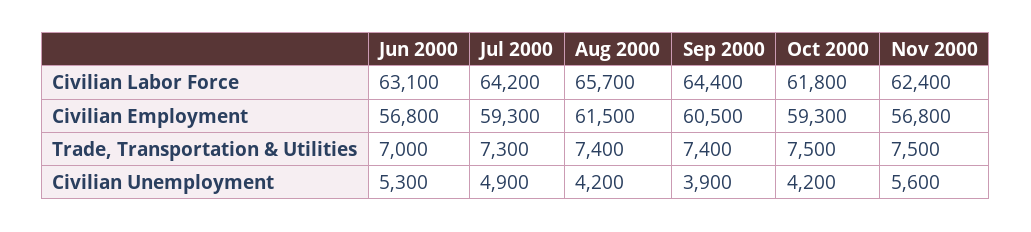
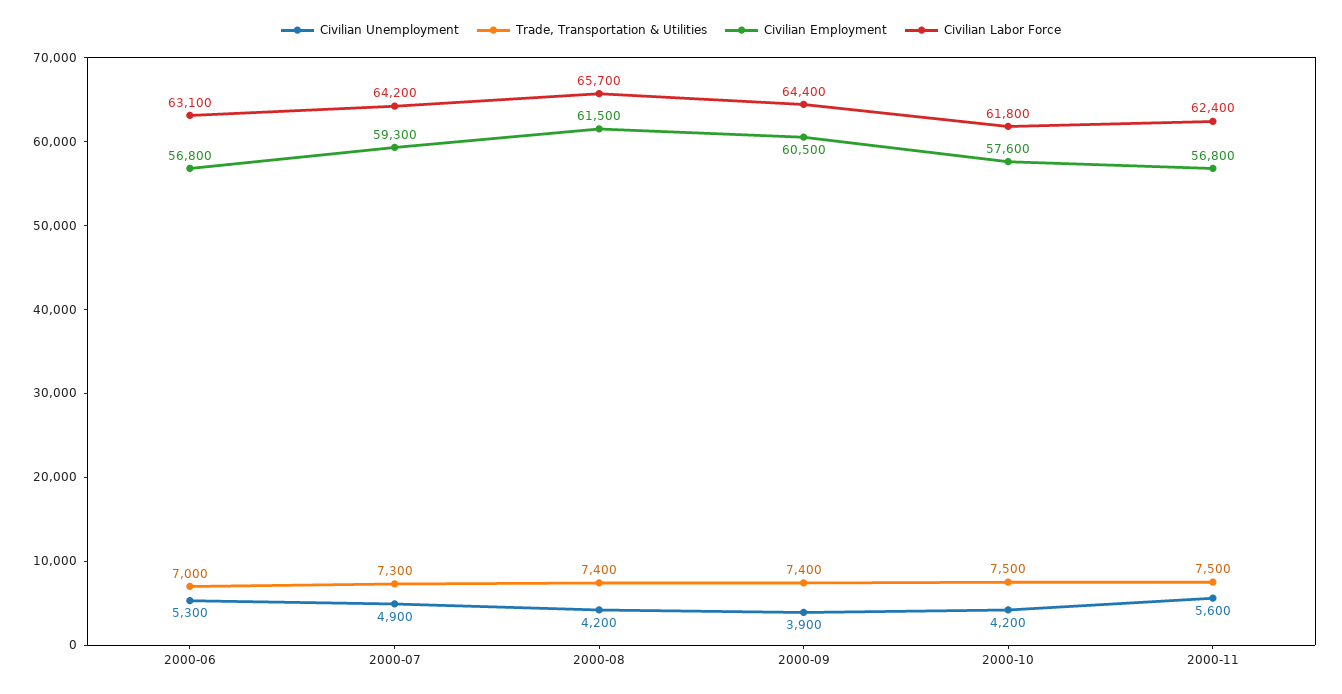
Civilian Employment, Oct 2000: 59300 -> 57600

